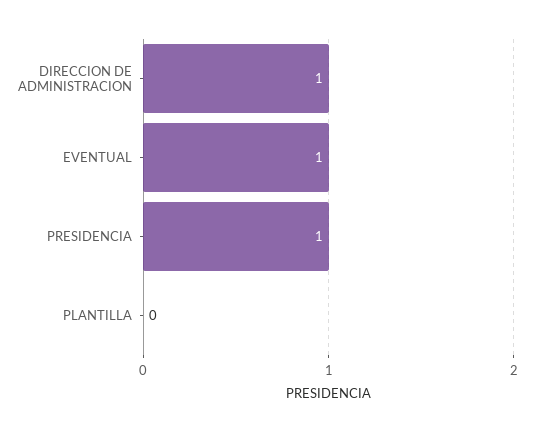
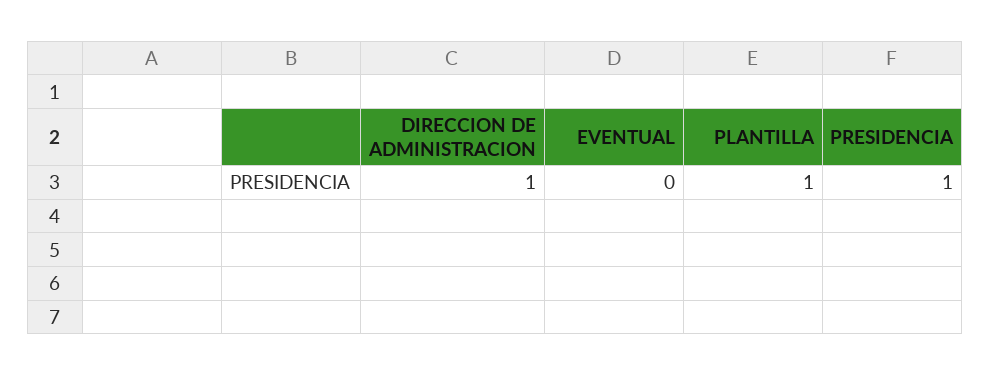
EVENTUAL: 1 -> 0
PLANTILLA: 0 -> 1

